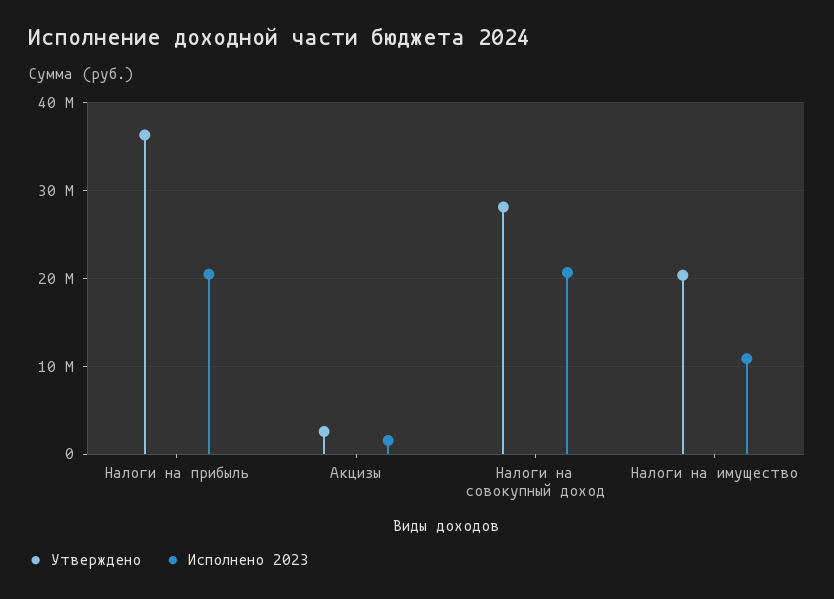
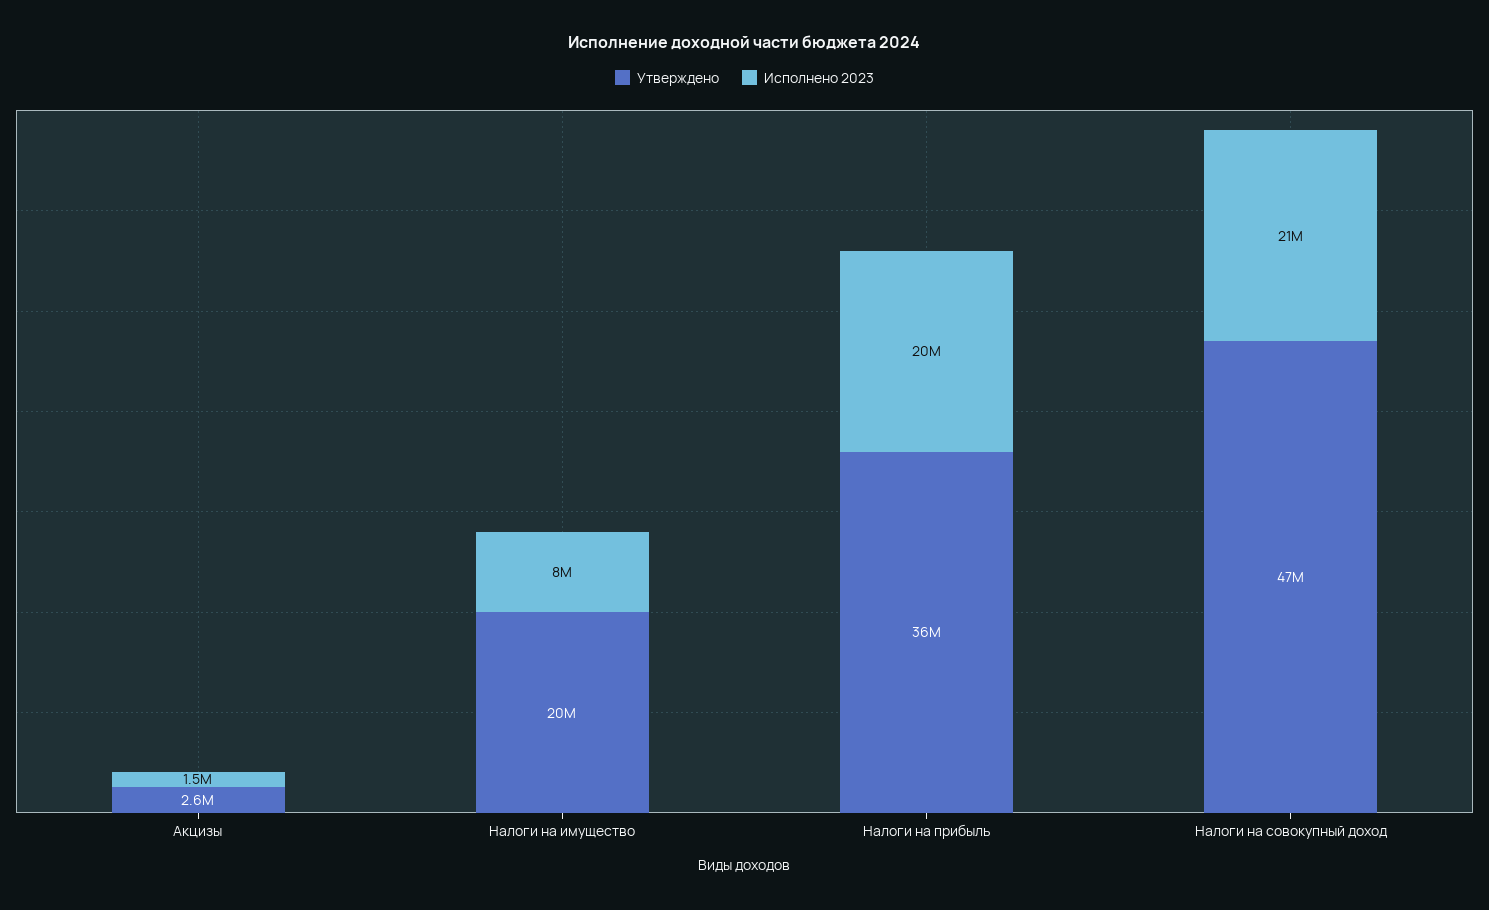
Утверждено, Налоги на совокупный доход: 28000000 -> 47000000
Исполнено 2023, Налоги на имущество: 11000000 -> 8000000

